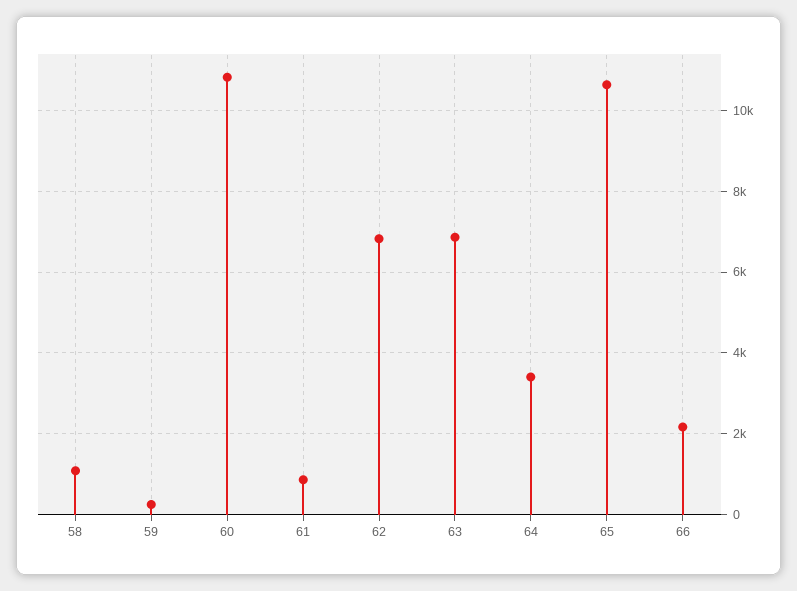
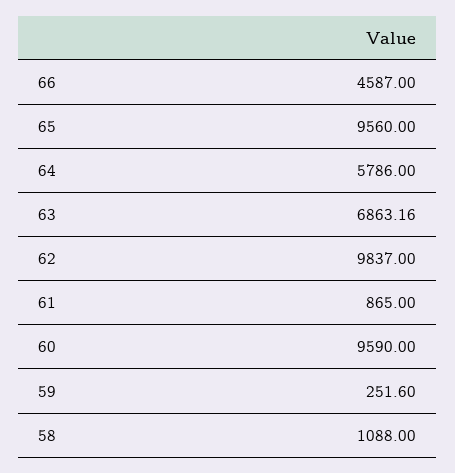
60: 10800 -> 9590
62: 6800 -> 9837
64: 3400 -> 5786
65: 10600 -> 9560
66: 2200 -> 4587

